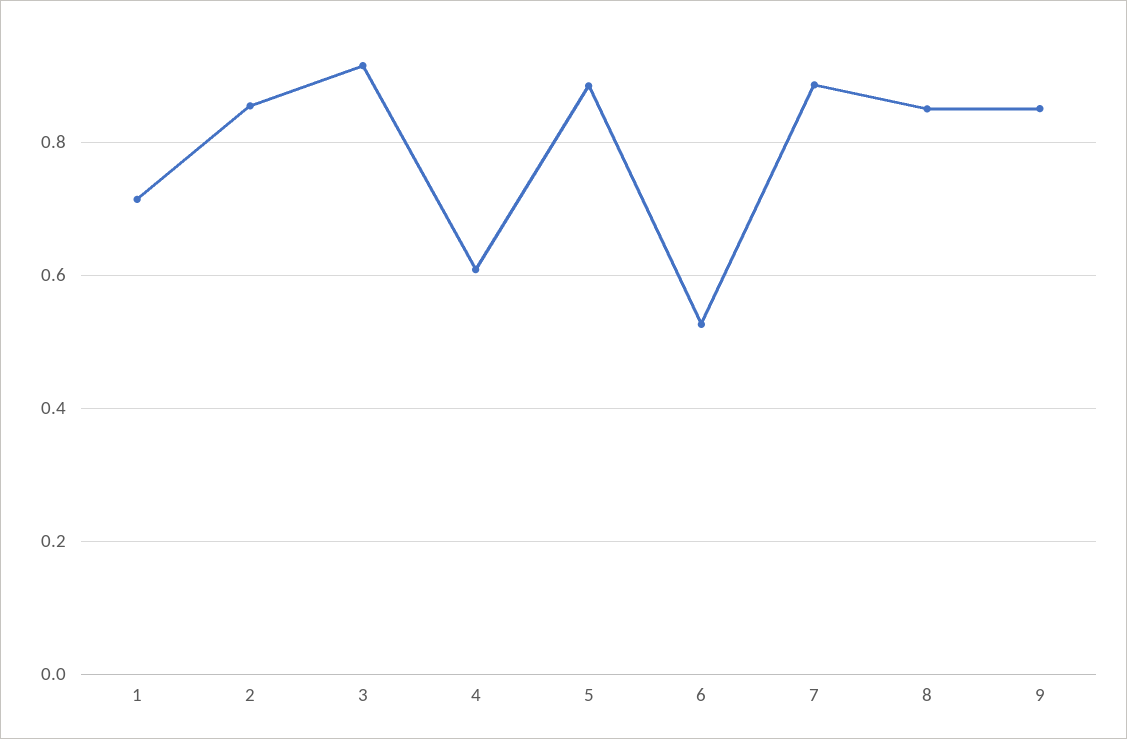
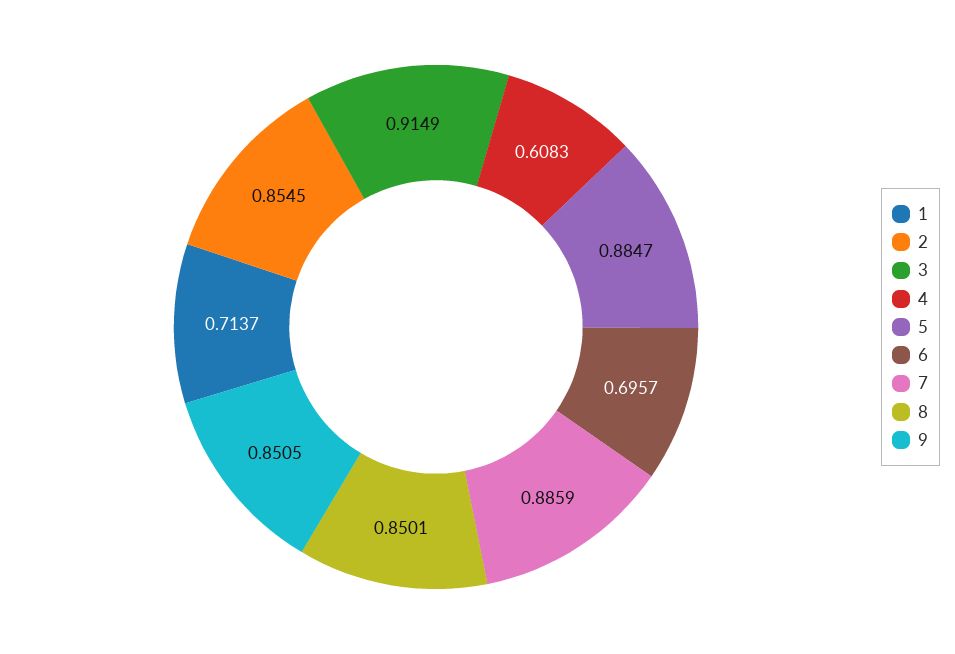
6: 0.52 -> 0.6957

